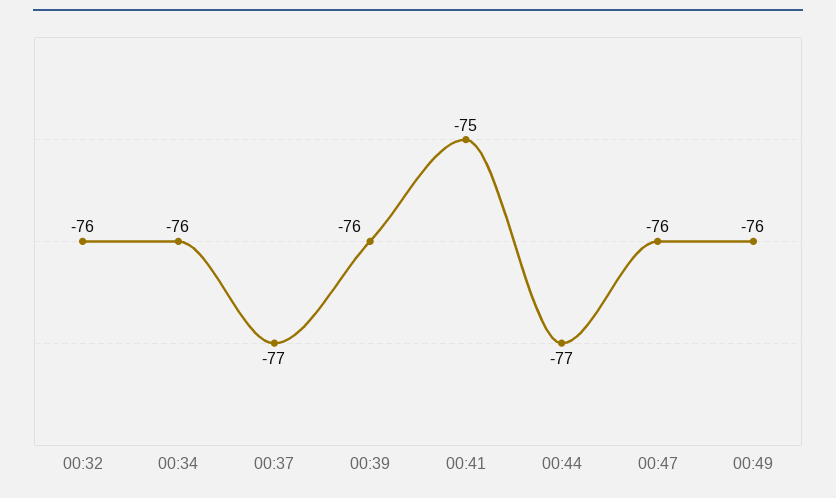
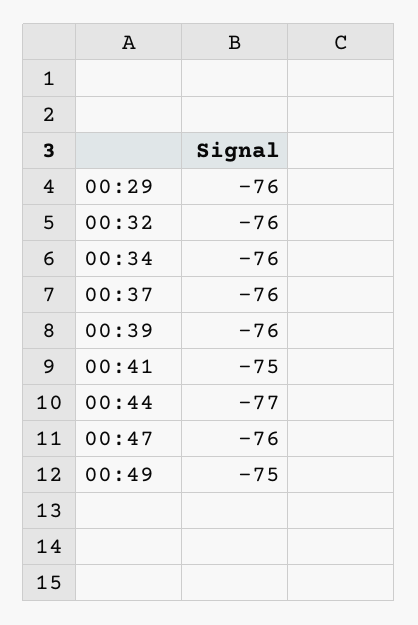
00:37: -77 -> -76
00:49: -76 -> -75
00:29: none -> -76

